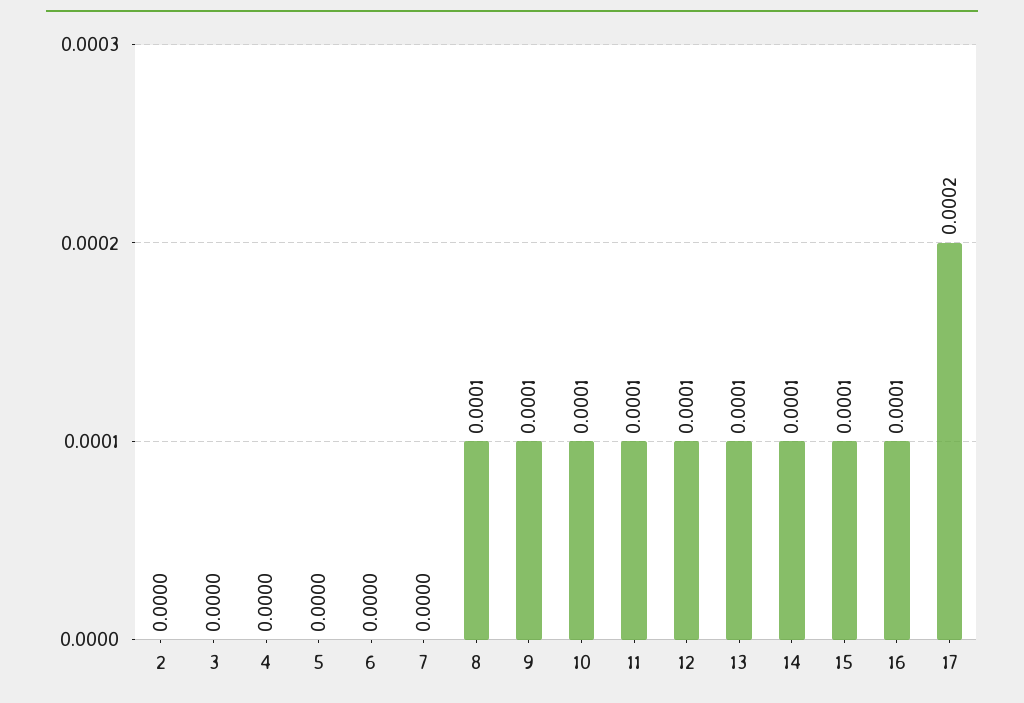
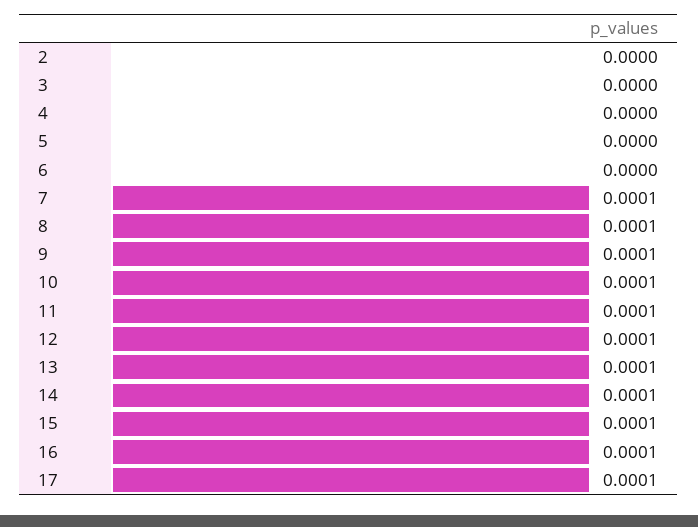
7: 0 -> 0.0001
17: 0.0002 -> 0.0001

